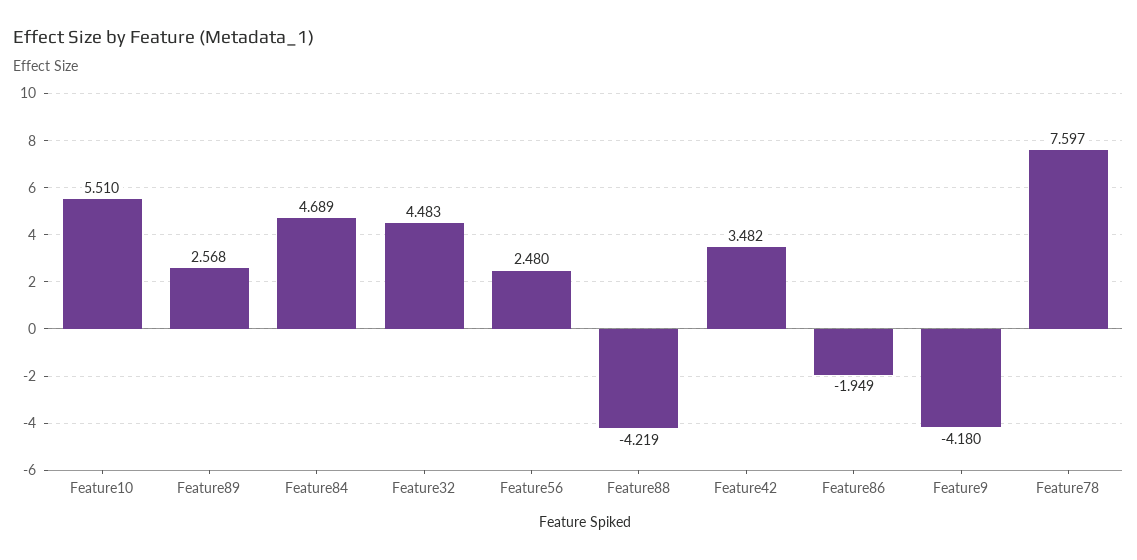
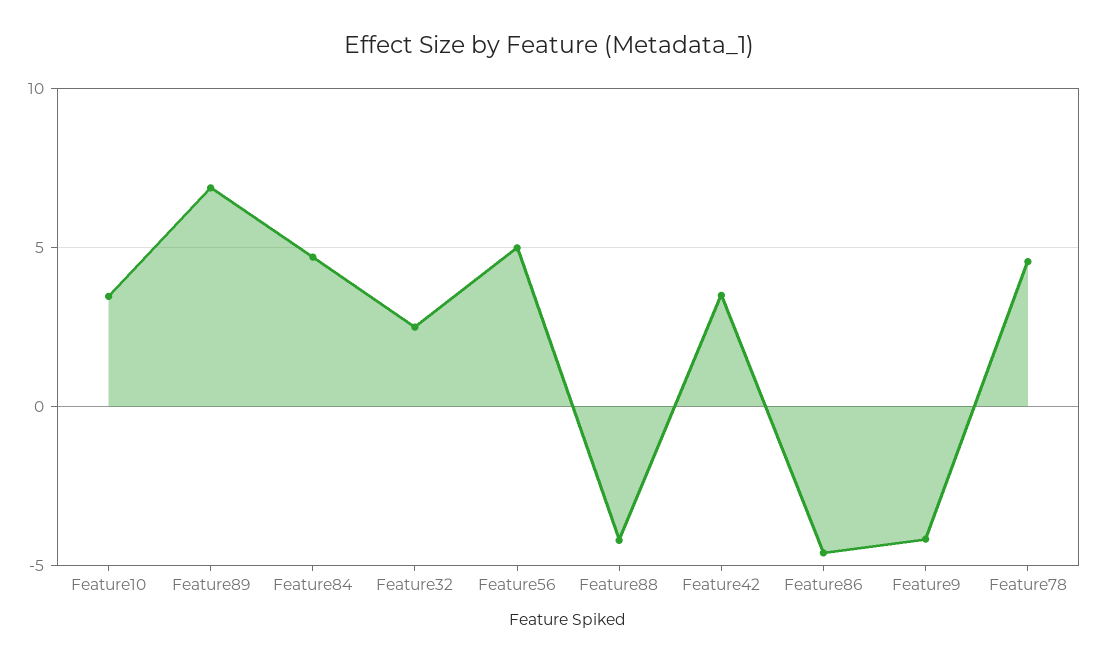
Feature10: 5.51 -> 3.5
Feature89: 2.568 -> 7
Feature32: 4.483 -> 2.5
Feature56: 2.48 -> 5
Feature86: -1.949 -> -4.5
Feature78: 7.597 -> 4.5

